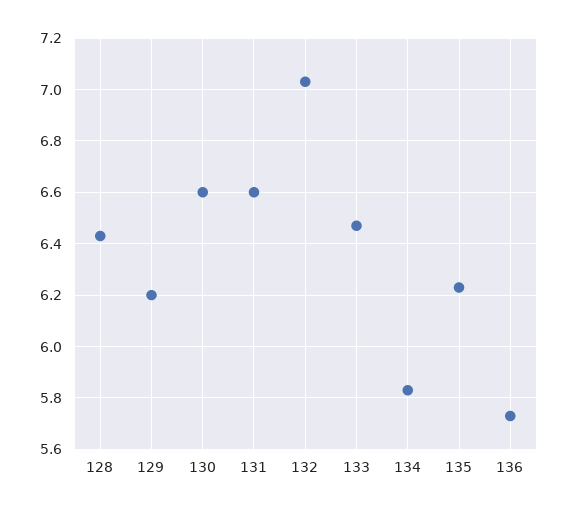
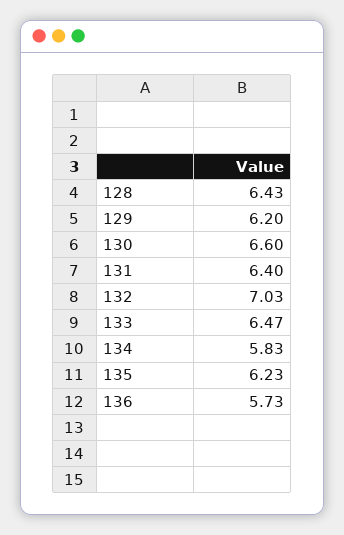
131: 6.6 -> 6.4

